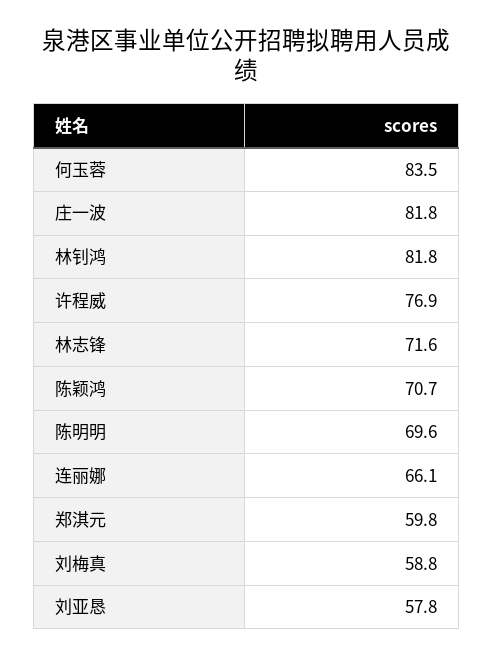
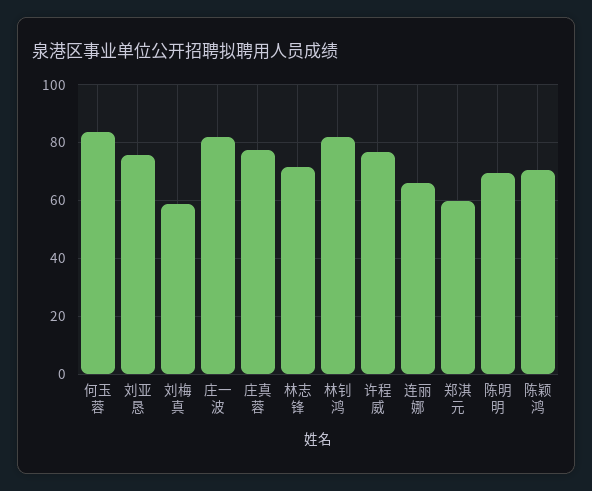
刘亚恳: 57.8 -> 75
庄真蓉: none -> 77.5

